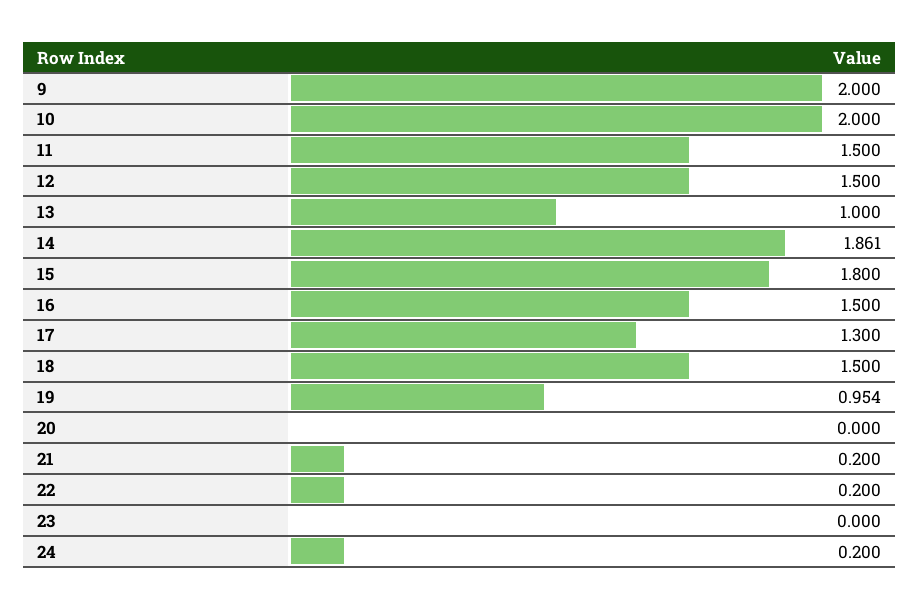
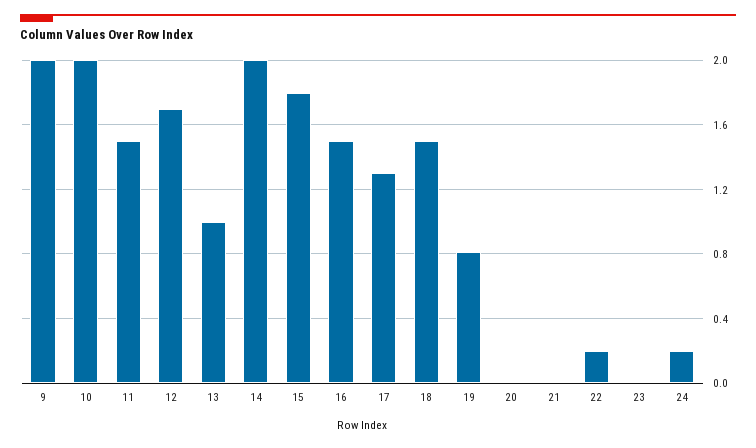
12: 1.5 -> 1.7
14: 1.861 -> 2
19: 0.954 -> 0.8
21: 0.2 -> 0

